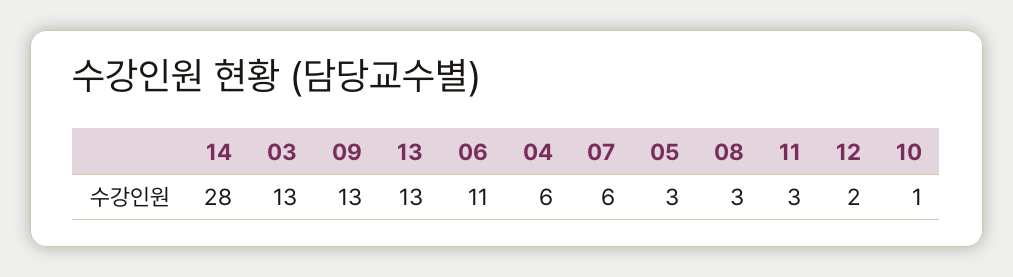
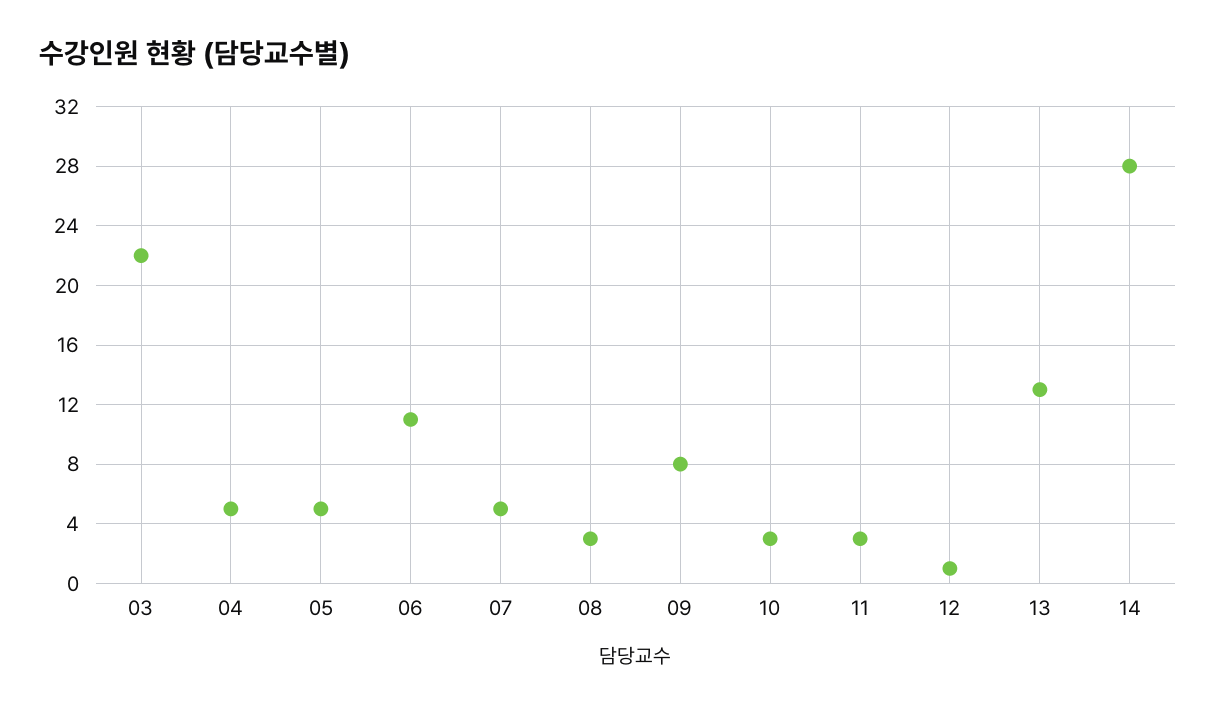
03: 13 -> 22
09: 13 -> 8
04: 6 -> 5
07: 6 -> 5
05: 3 -> 5
12: 2 -> 1
10: 1 -> 3

